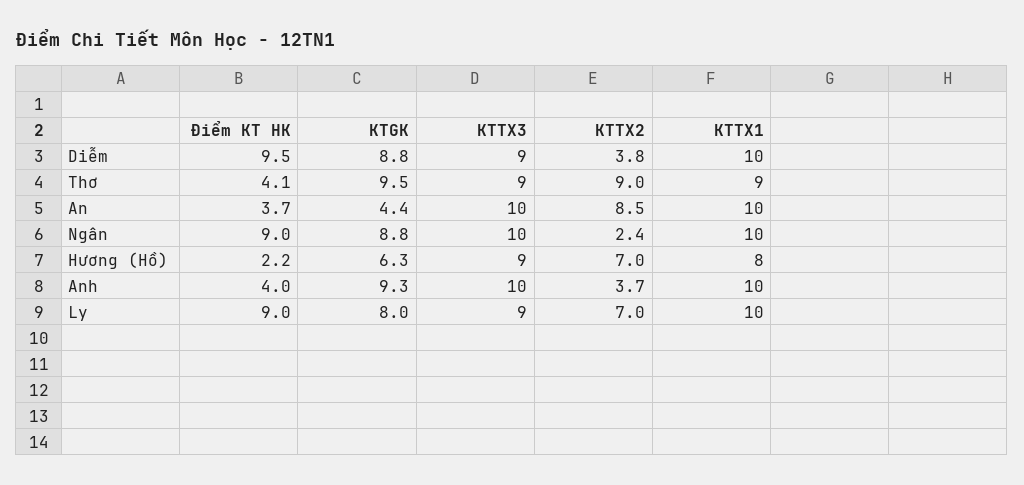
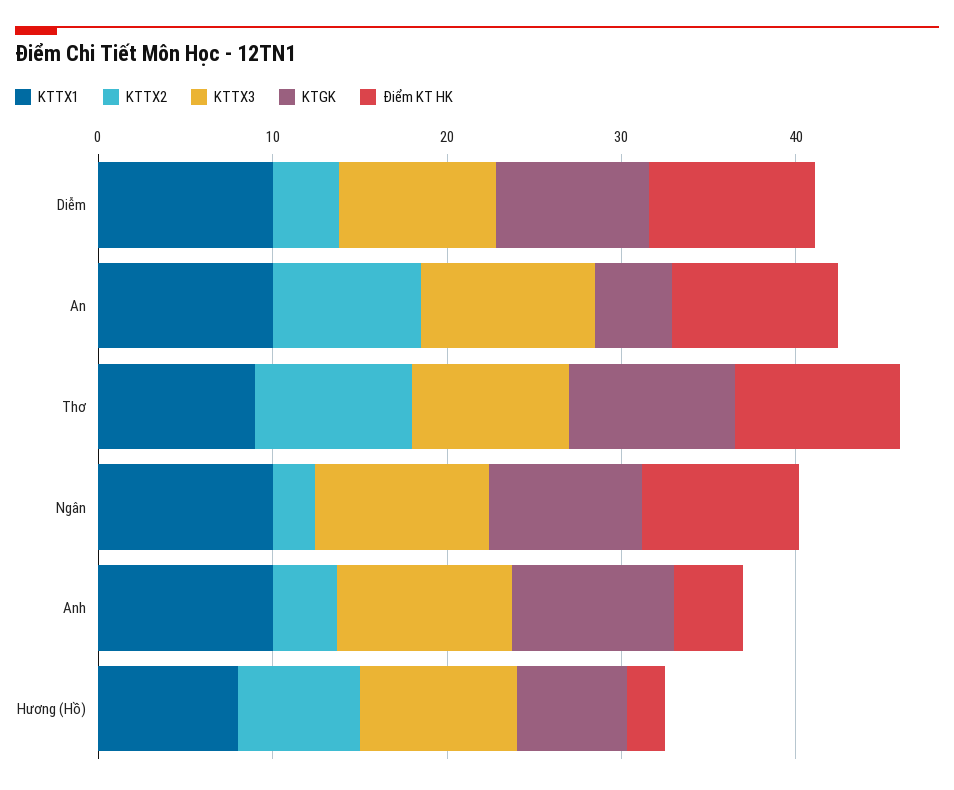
Điểm KT HK, Thơ: 4.1 -> 10
Điểm KT HK, An: 3.7 -> 10
Điểm KT HK, Ly: 9 -> none
KTGK, Ly: 8 -> none
KTTX3, Ly: 9 -> none
KTTX2, Ly: 7 -> none
KTTX1, Ly: 10 -> none

